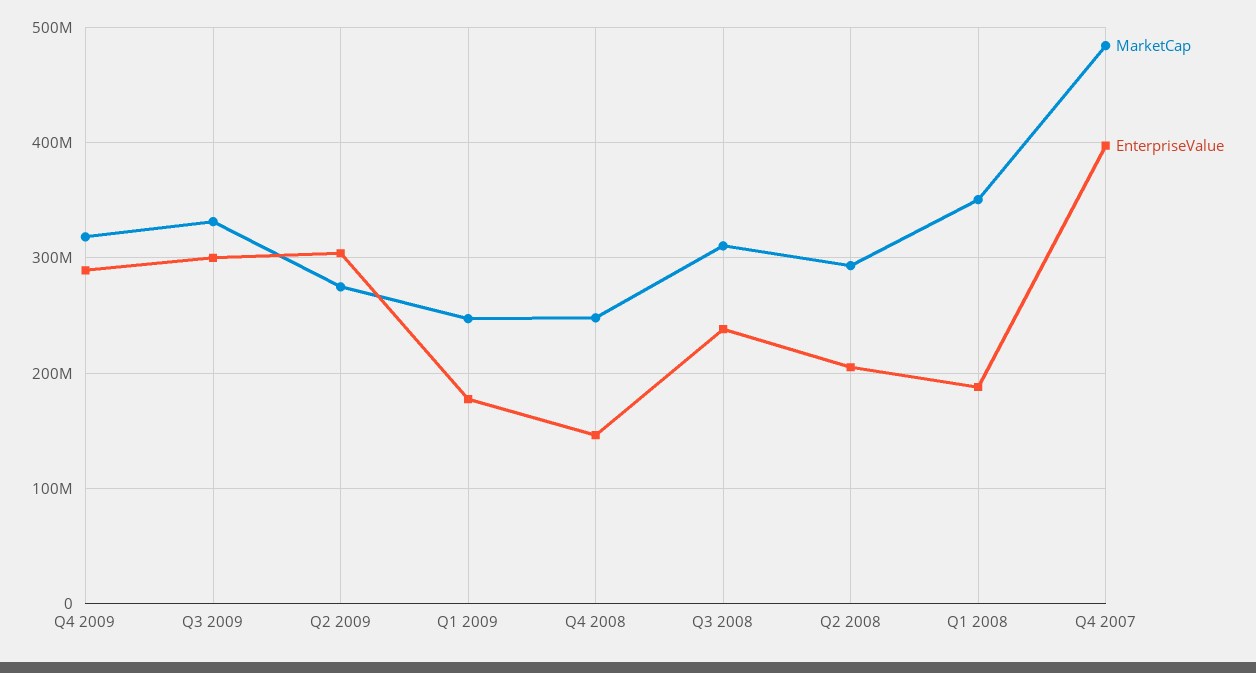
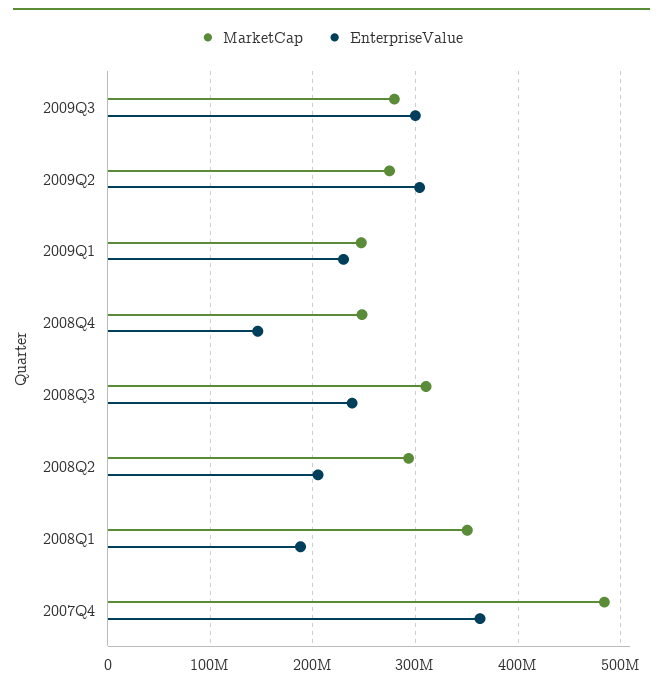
MarketCap, Q4 2009: 320000000 -> none
EnterpriseValue, Q4 2009: 290000000 -> none
MarketCap, Q3 2009: 330000000 -> 280000000
EnterpriseValue, Q1 2009: 180000000 -> 230000000
EnterpriseValue, Q4 2007: 400000000 -> 360000000

